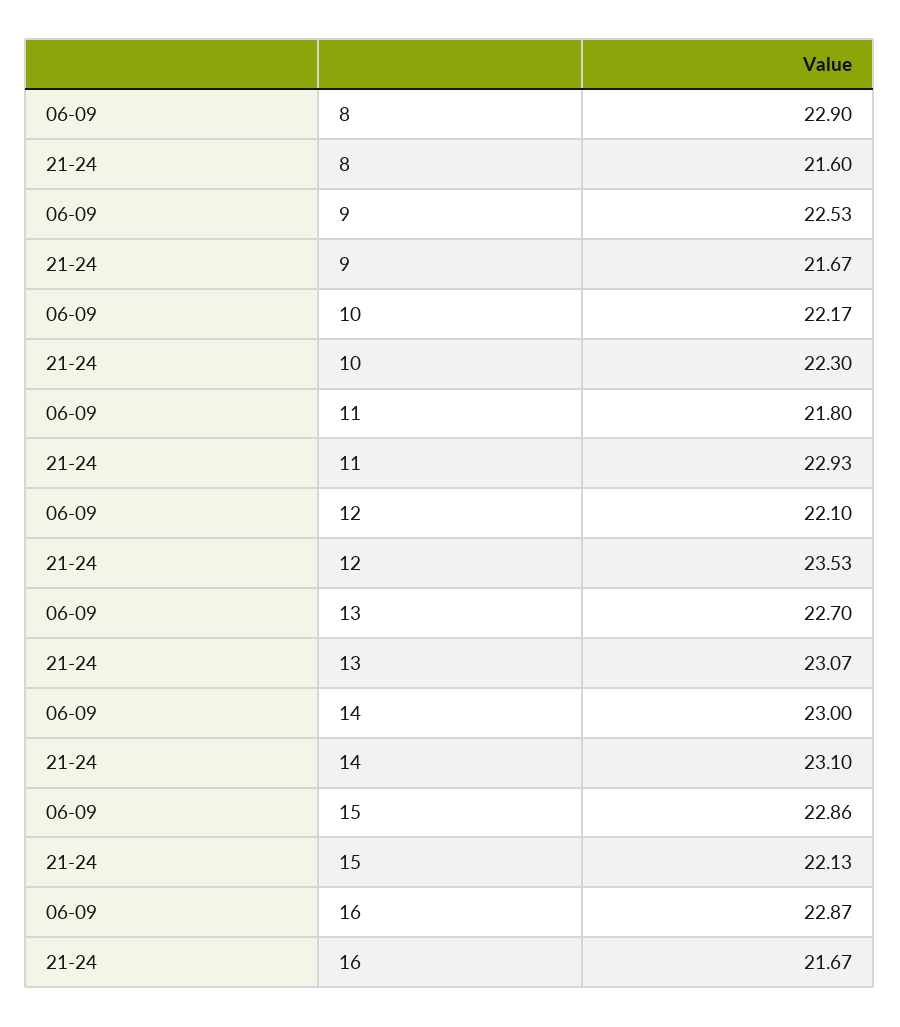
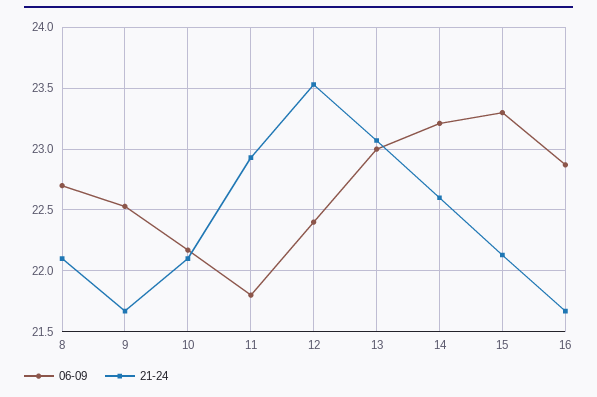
06-09, 8: 22.9 -> 22.7
21-24, 8: 21.6 -> 22.1
21-24, 10: 22.3 -> 22.1
06-09, 12: 22.1 -> 22.4
06-09, 13: 22.7 -> 23
06-09, 14: 23 -> 23.2
21-24, 14: 23.1 -> 22.6
06-09, 15: 22.86 -> 23.3

